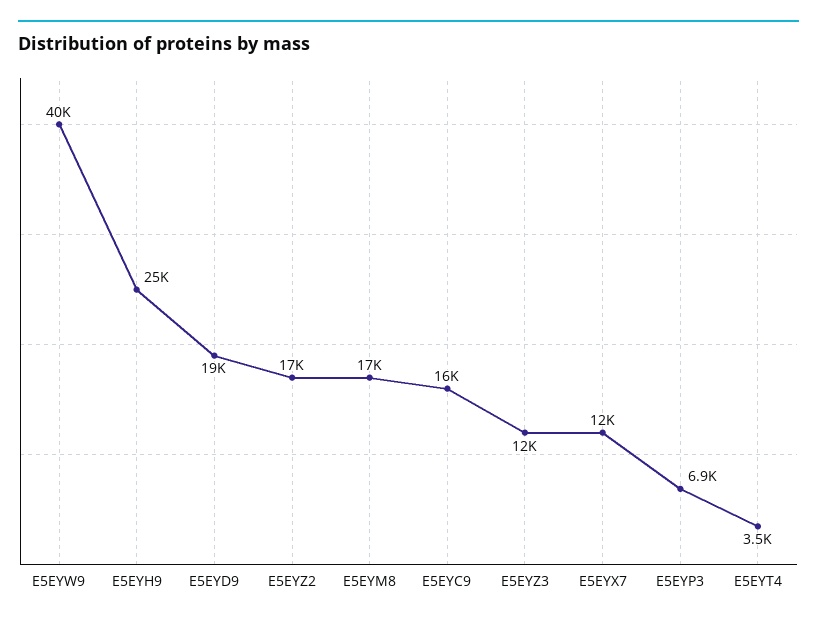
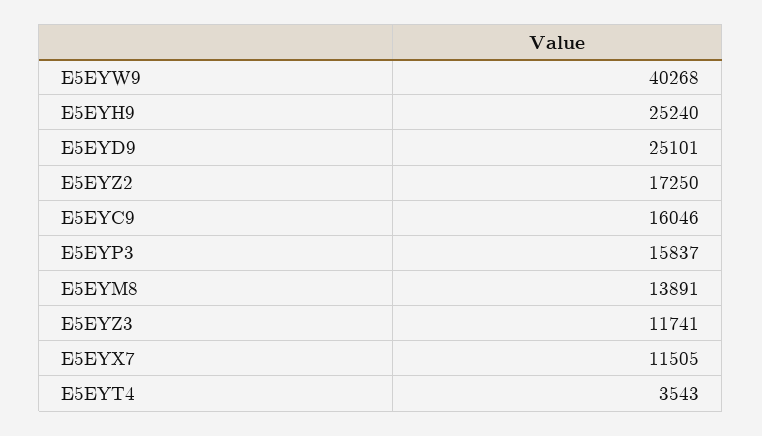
E5EYD9: 19000 -> 25101
E5EYM8: 17000 -> 13891
E5EYP3: 6900 -> 15837

